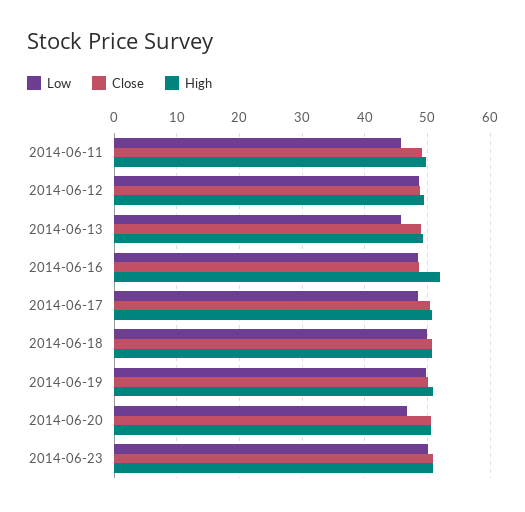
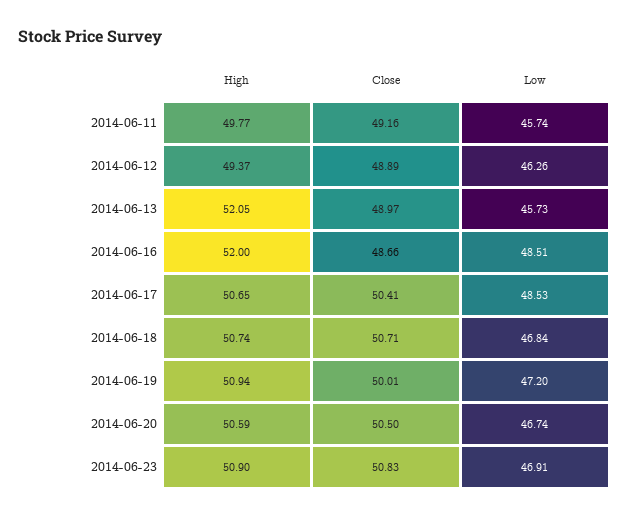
Low, 2014-06-12: 49 -> 46.26
High, 2014-06-13: 49 -> 52.05
Low, 2014-06-18: 50 -> 46.84
Low, 2014-06-19: 50 -> 47.2
Low, 2014-06-23: 50 -> 46.91

